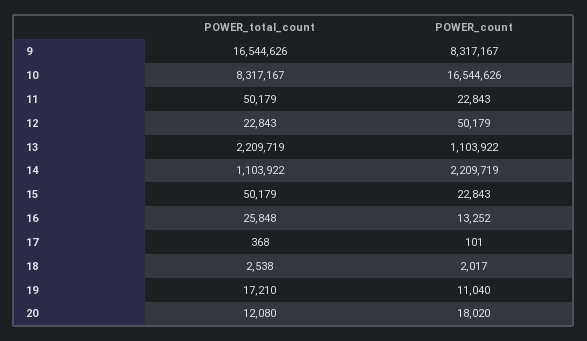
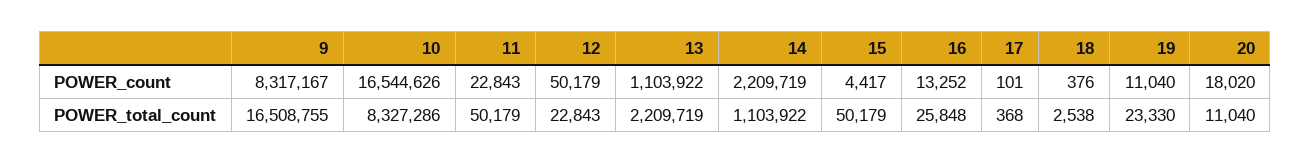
POWER_total_count, 9: 16544626 -> 16508755
POWER_total_count, 10: 8317167 -> 8327286
POWER_count, 15: 22843 -> 4417
POWER_count, 18: 2017 -> 376
POWER_total_count, 19: 17210 -> 23330
POWER_total_count, 20: 12080 -> 11040

